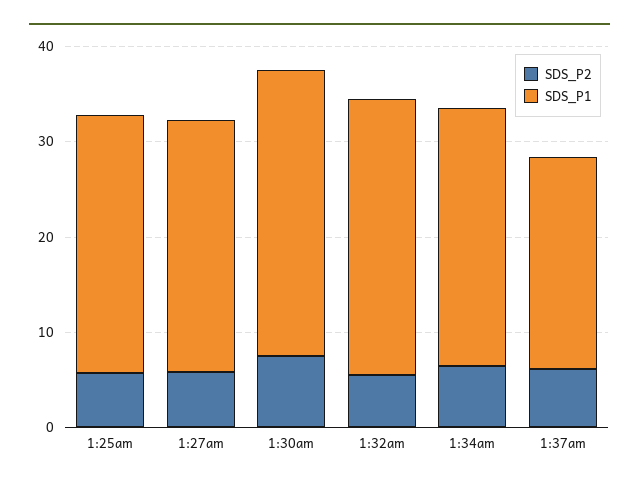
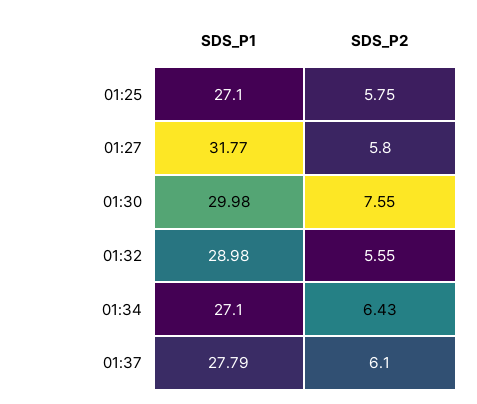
SDS_P1, 1:27am: 26 -> 31.77
SDS_P1, 1:37am: 22 -> 27.79

